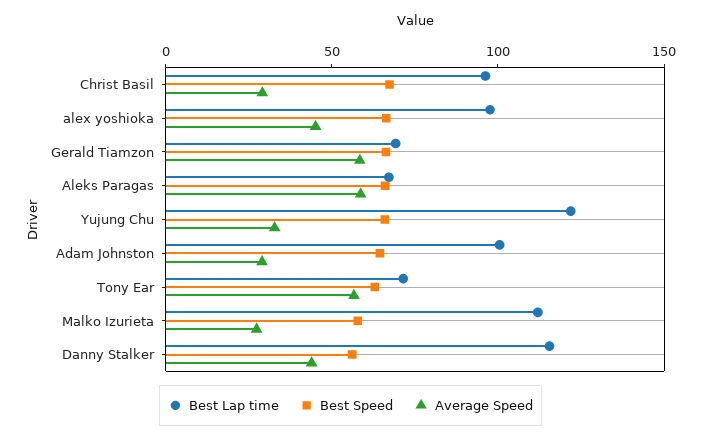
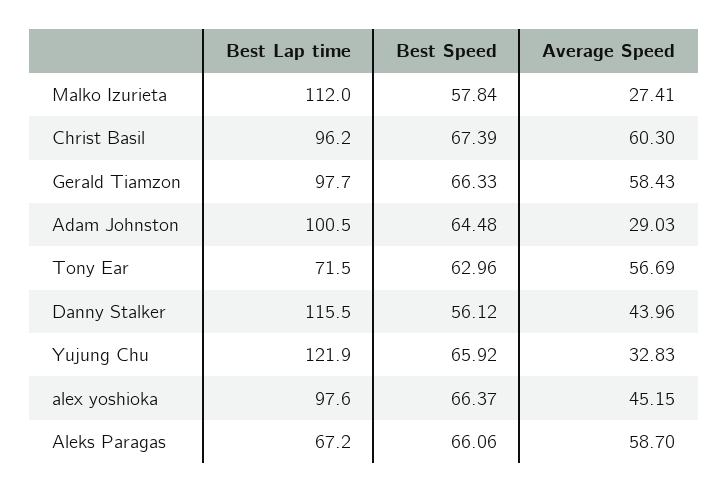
Average Speed, Christ Basil: 30 -> 60.3
Best Lap time, Gerald Tiamzon: 70 -> 97.7

